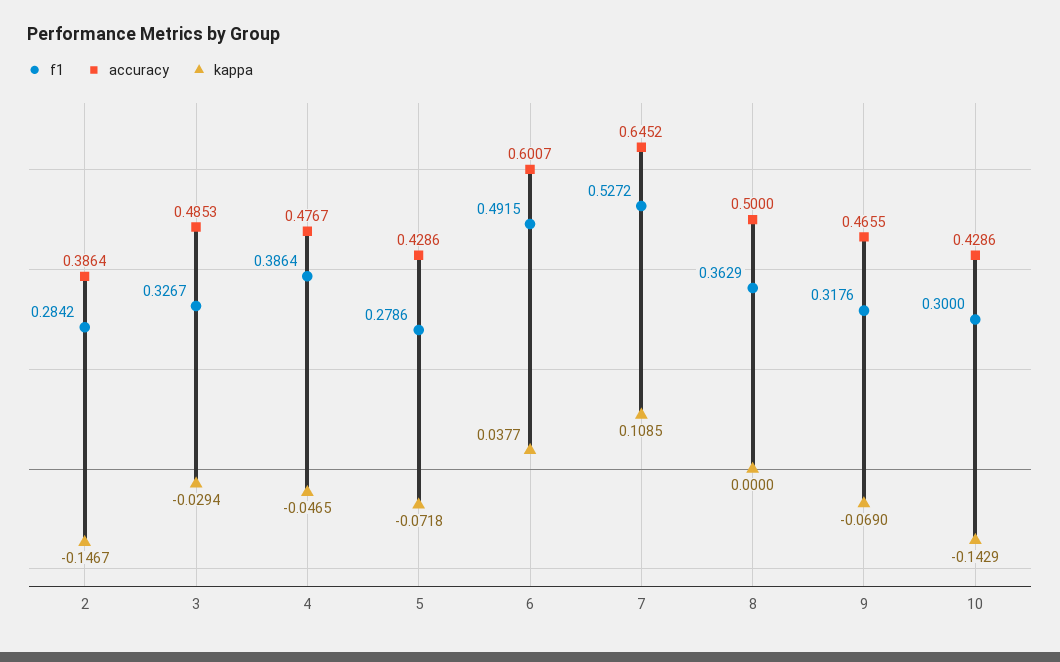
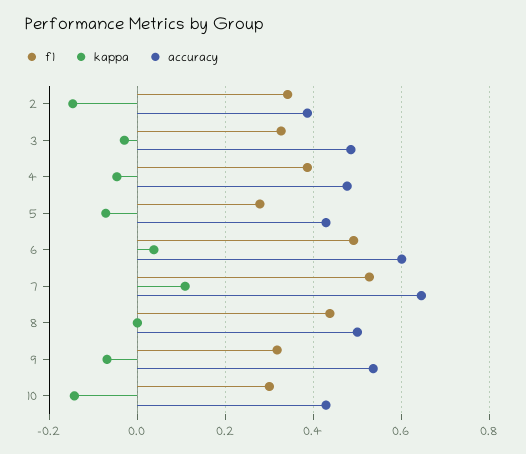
f1, 2: 0.2842 -> 0.34
f1, 8: 0.3629 -> 0.44
accuracy, 9: 0.4655 -> 0.54

